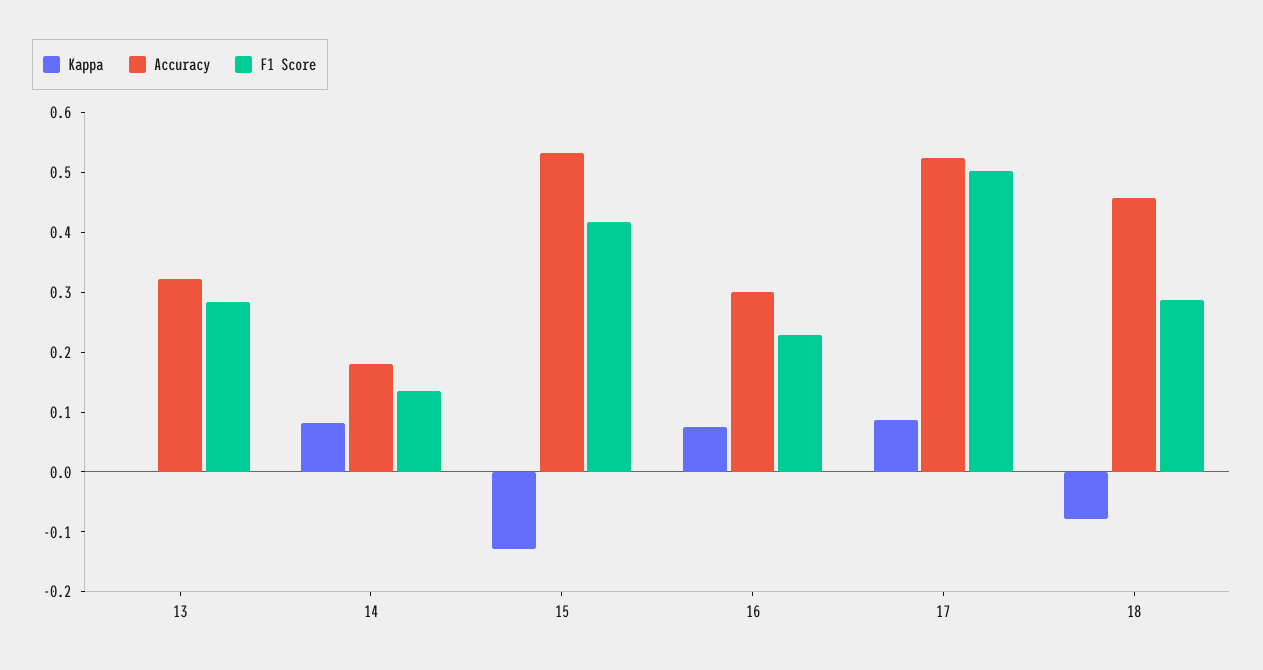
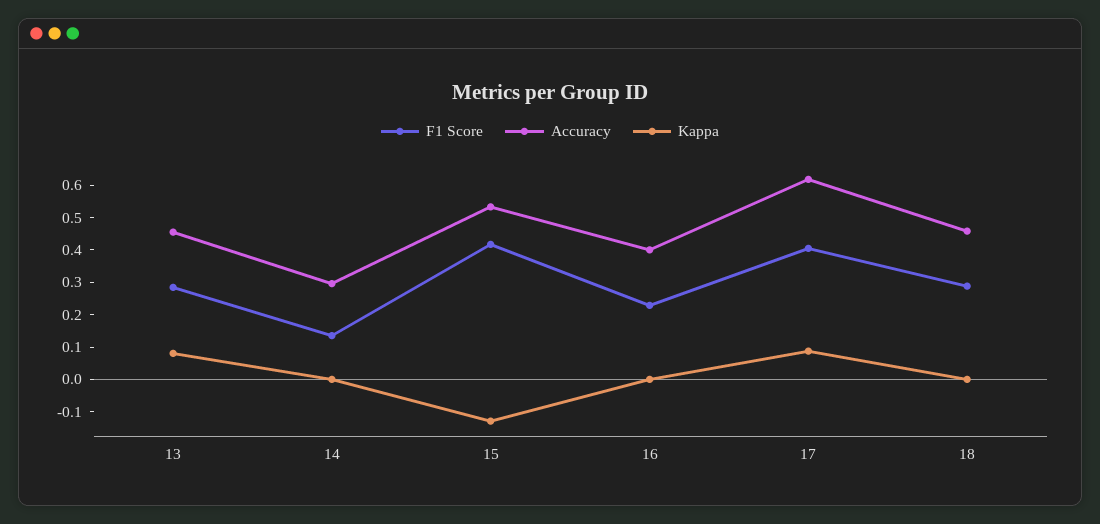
Kappa, 13: 0 -> 0.075
Accuracy, 13: 0.32 -> 0.45
Kappa, 14: 0.08 -> 0
Accuracy, 14: 0.18 -> 0.3
Kappa, 16: 0.08 -> 0
Accuracy, 16: 0.3 -> 0.4
Accuracy, 17: 0.52 -> 0.625
F1 Score, 17: 0.5 -> 0.4
Kappa, 18: -0.08 -> 0

